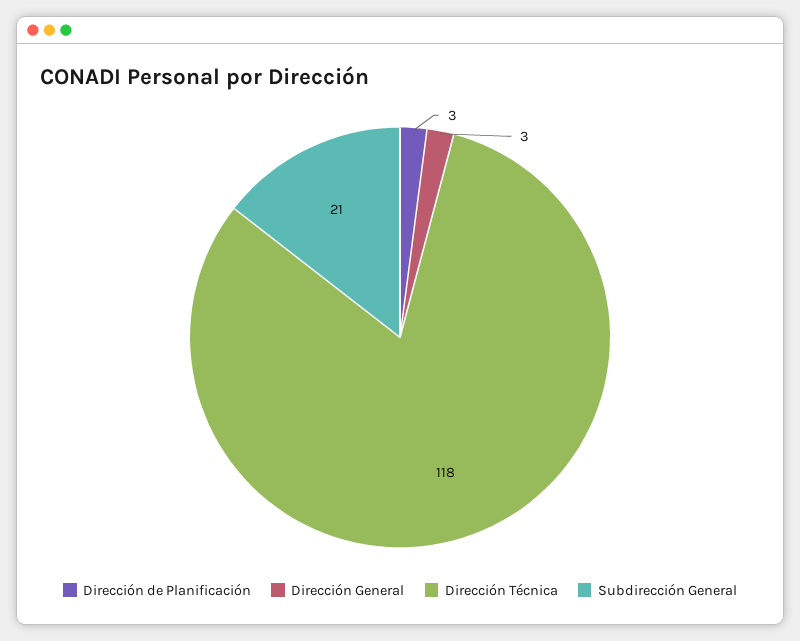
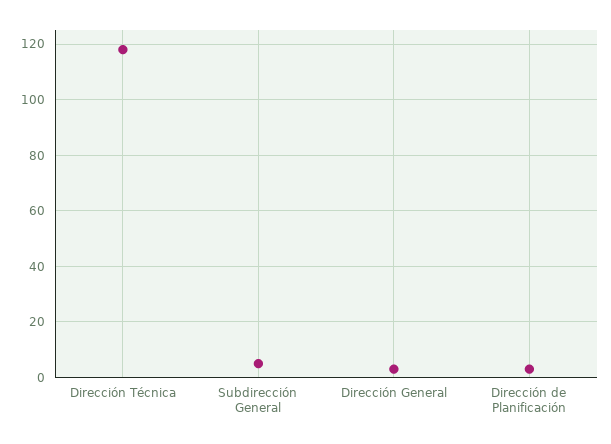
Subdirección General: 21 -> 5

